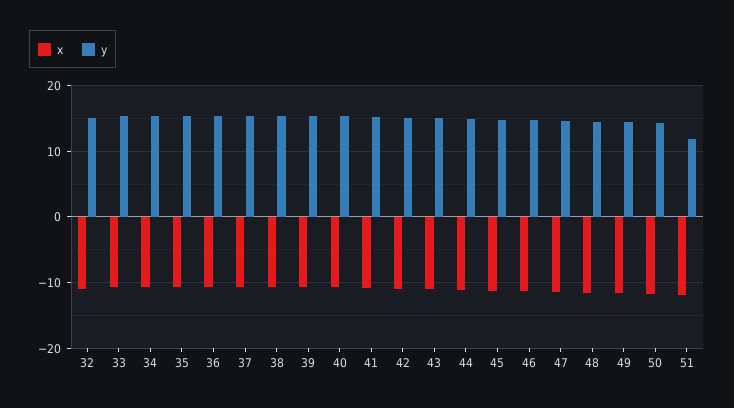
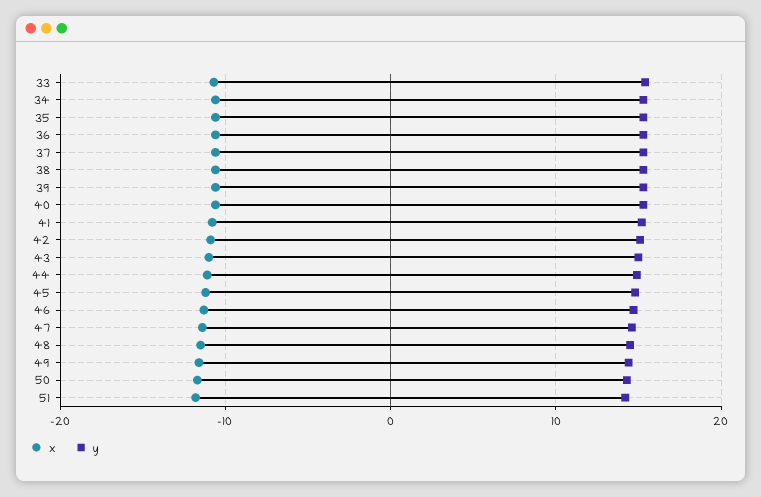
x, 32: -11 -> none
y, 32: 15 -> none
y, 51: 12 -> 14

